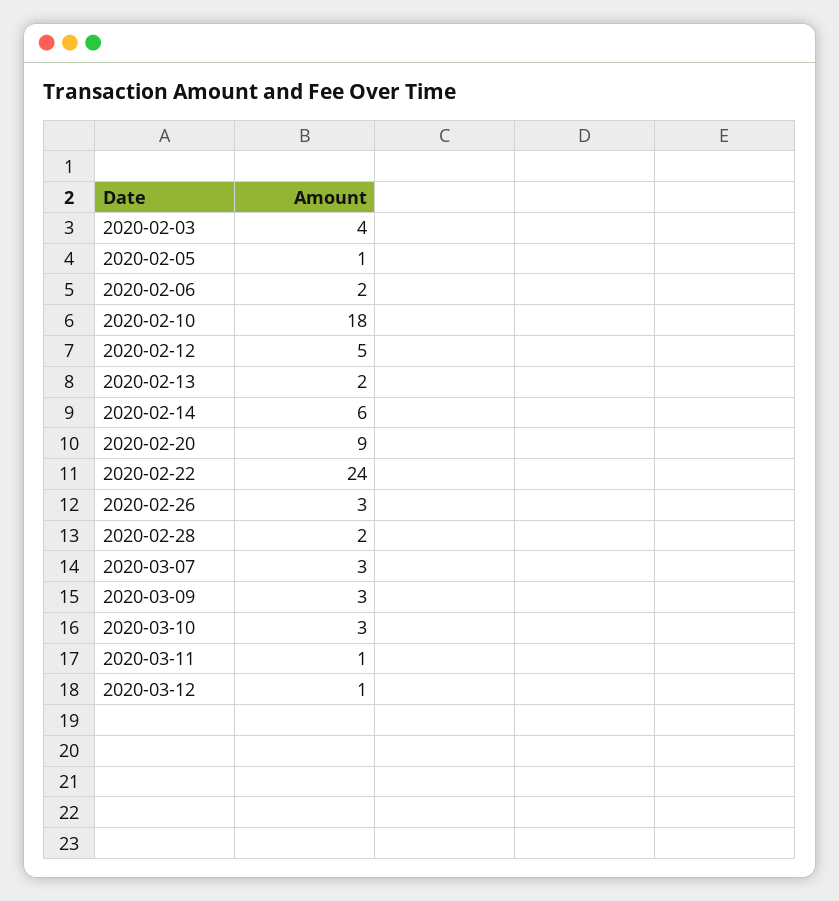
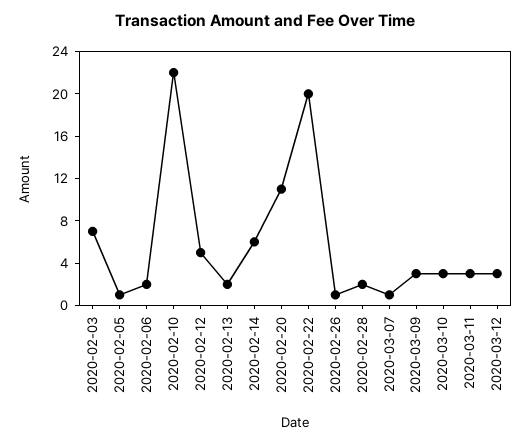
2020-02-03: 4 -> 7
2020-02-10: 18 -> 22
2020-02-20: 9 -> 11
2020-02-22: 24 -> 20
2020-02-26: 3 -> 1
2020-03-07: 3 -> 1
2020-03-11: 1 -> 3
2020-03-12: 1 -> 3

